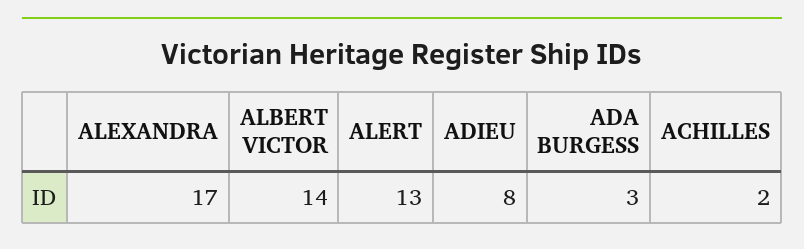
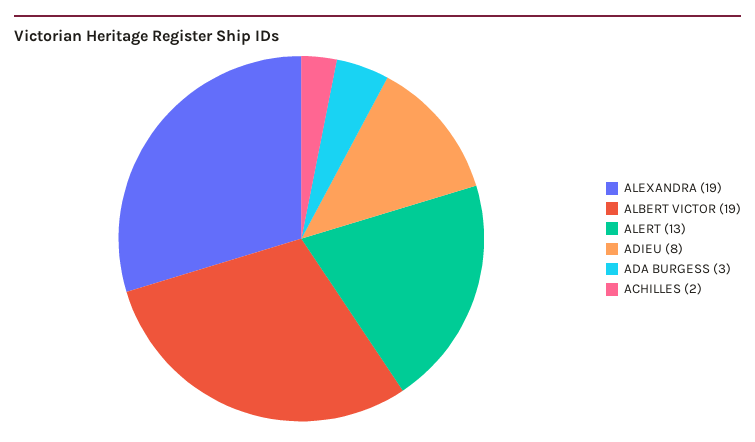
ALEXANDRA: 17 -> 19
ALBERT VICTOR: 14 -> 19

